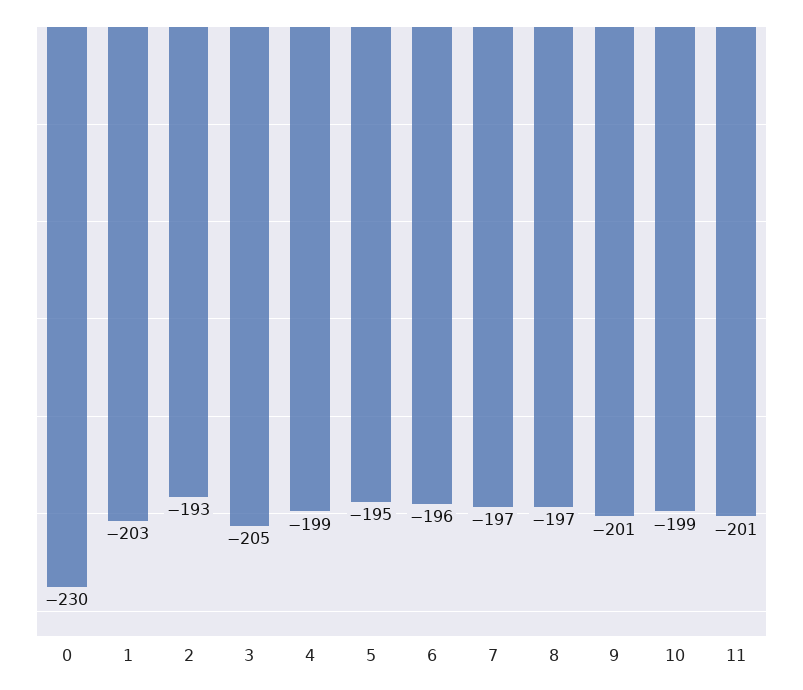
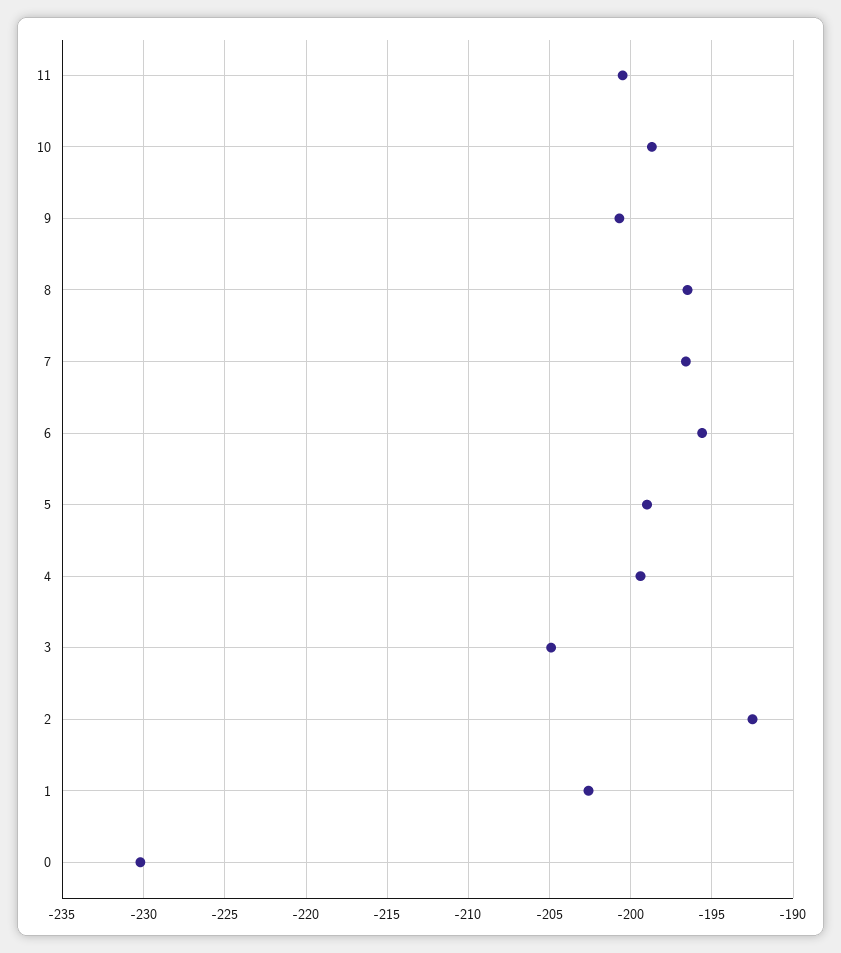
5: -195 -> -199

